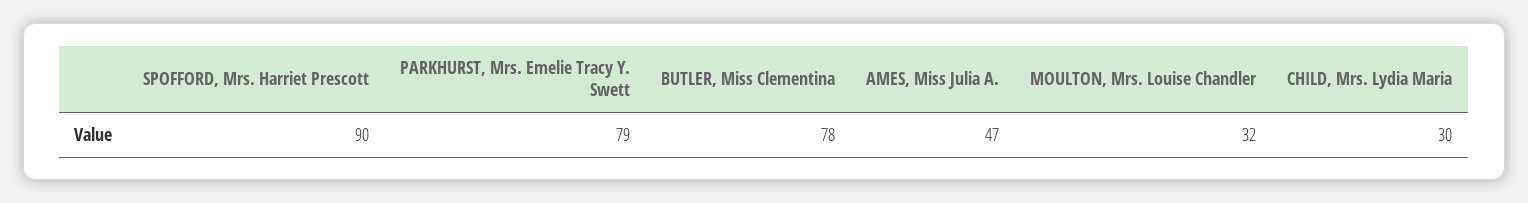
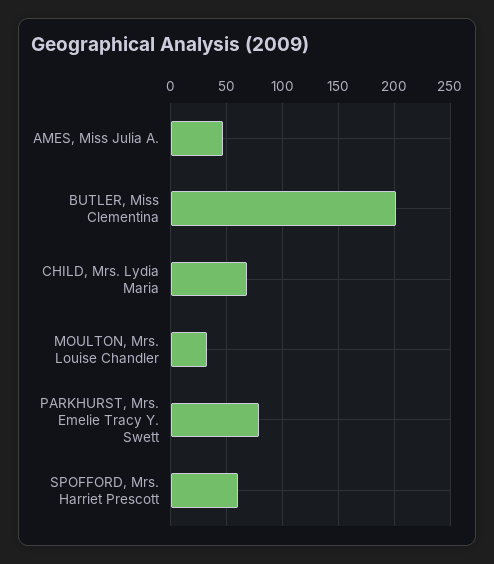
SPOFFORD, Mrs. Harriet Prescott: 90 -> 60
BUTLER, Miss Clementina: 78 -> 200
CHILD, Mrs. Lydia Maria: 30 -> 70

